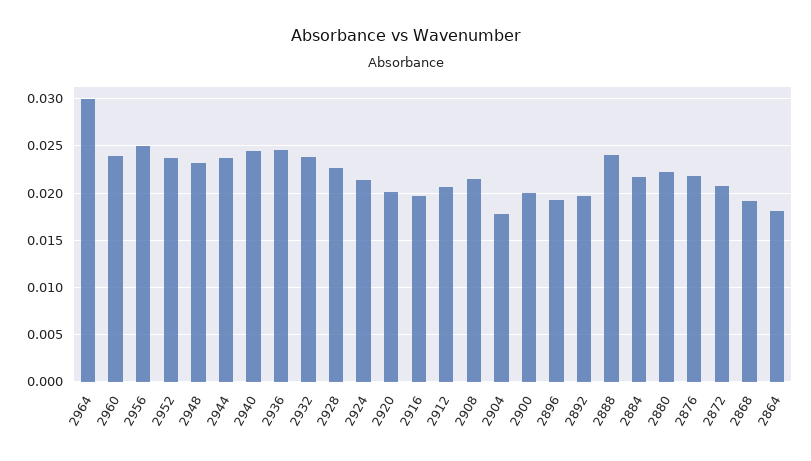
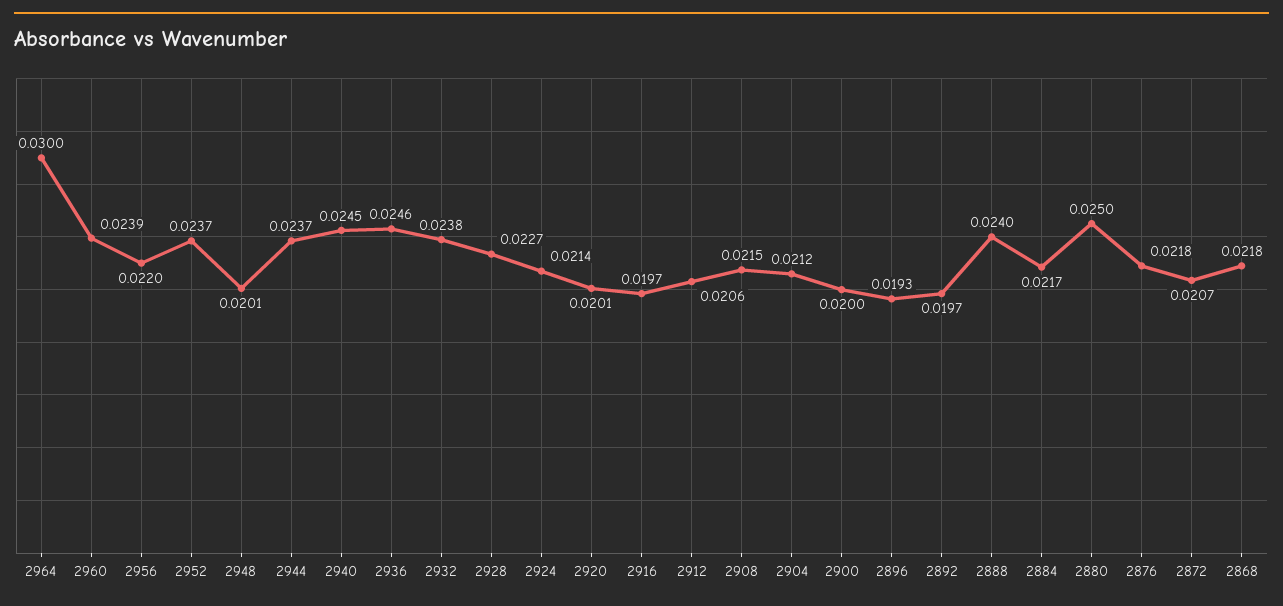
2956: 0.025 -> 0.022
2948: 0.023 -> 0.0201
2904: 0.018 -> 0.0212
2880: 0.022 -> 0.025
2868: 0.019 -> 0.0218
2864: 0.018 -> none

